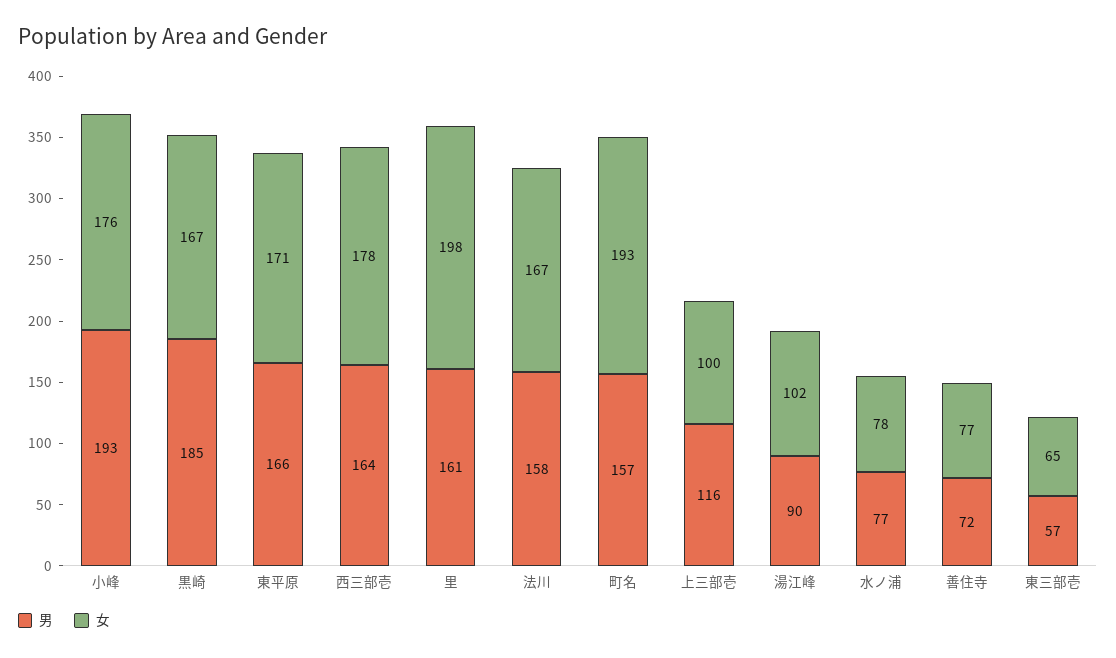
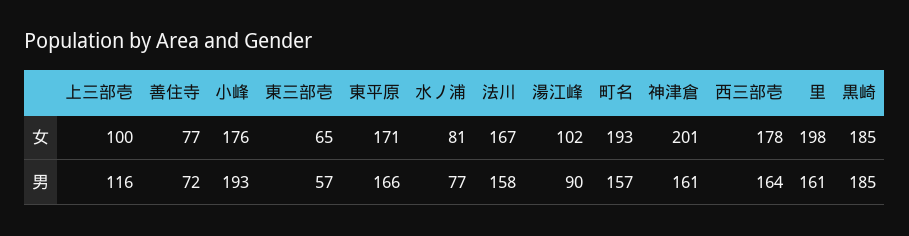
女, 黒崎: 167 -> 185
女, 水ノ浦: 78 -> 81
女, 神津倉: none -> 201
男, 神津倉: none -> 161

